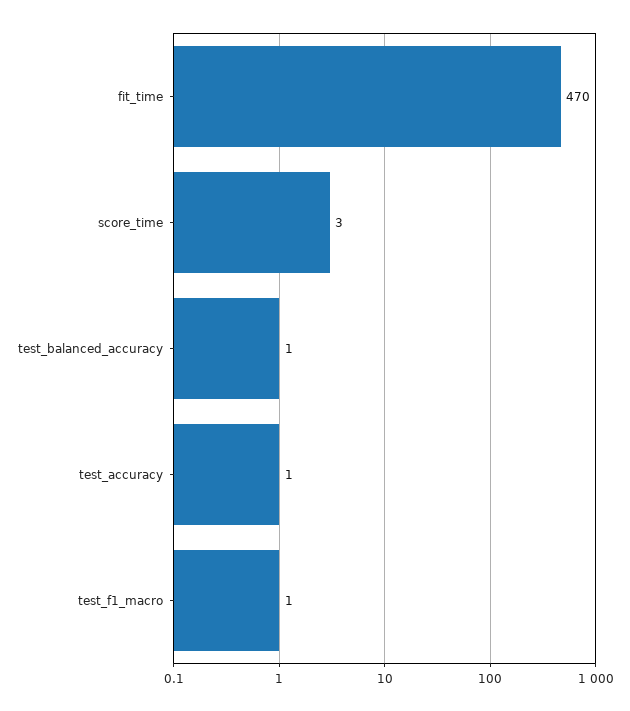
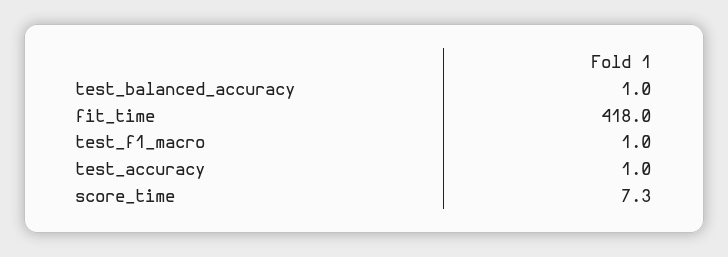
fit_time: 470 -> 418
score_time: 3 -> 7.3

